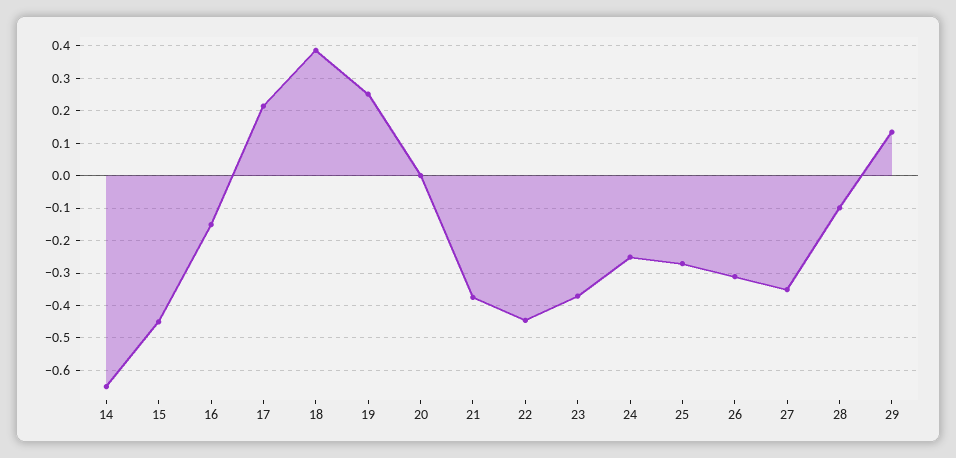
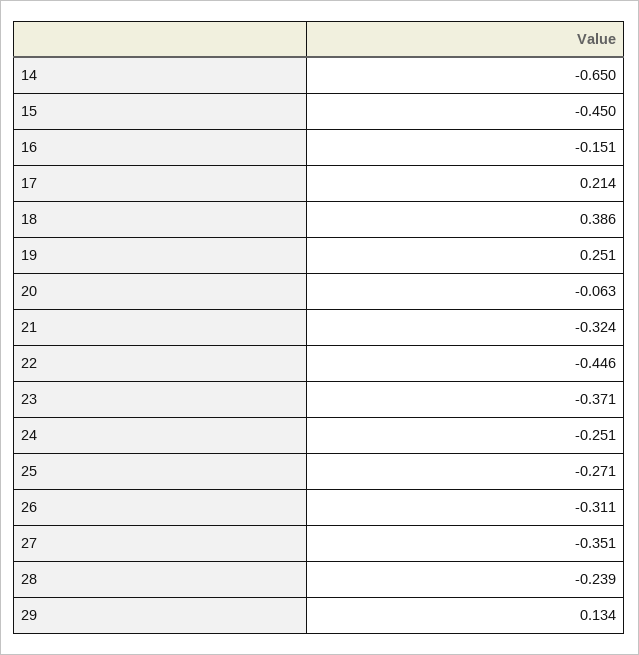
20: 0 -> -0.063
21: -0.38 -> -0.324
28: -0.1 -> -0.239

